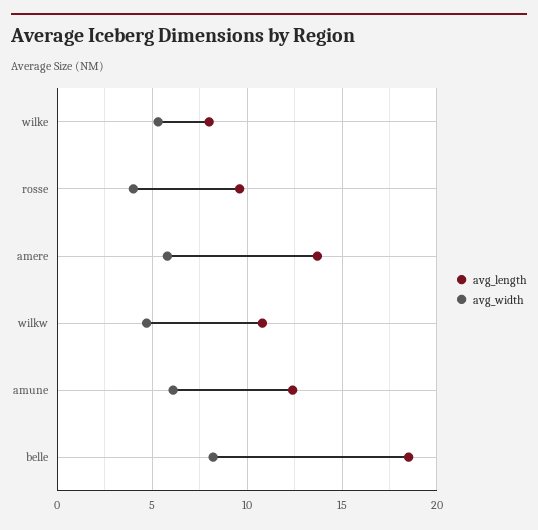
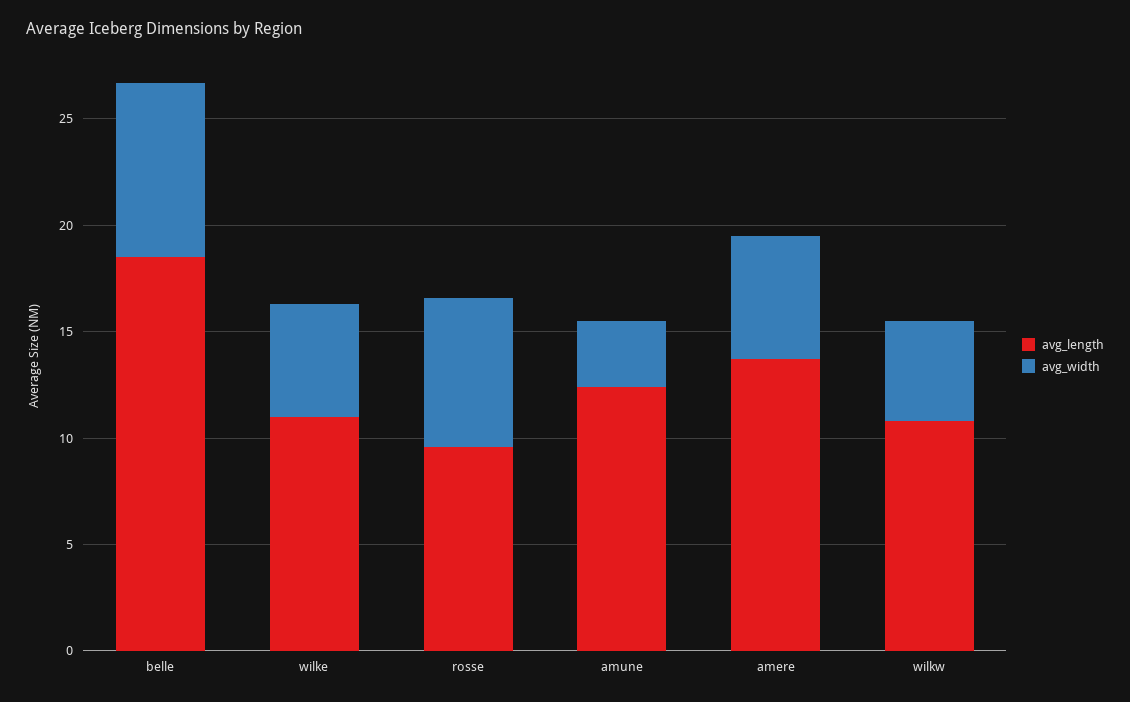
avg_length, wilke: 8 -> 11
avg_width, rosse: 4 -> 7
avg_width, amune: 6 -> 3

